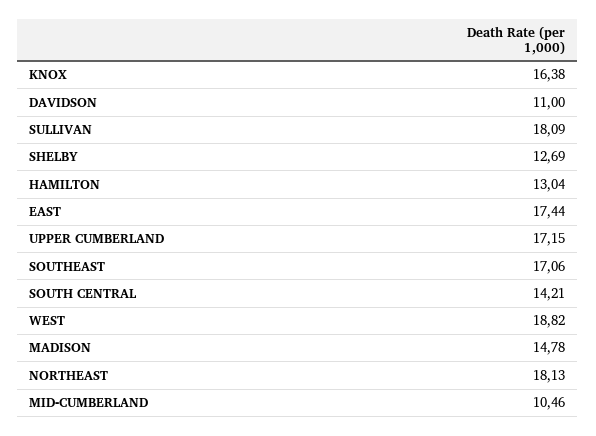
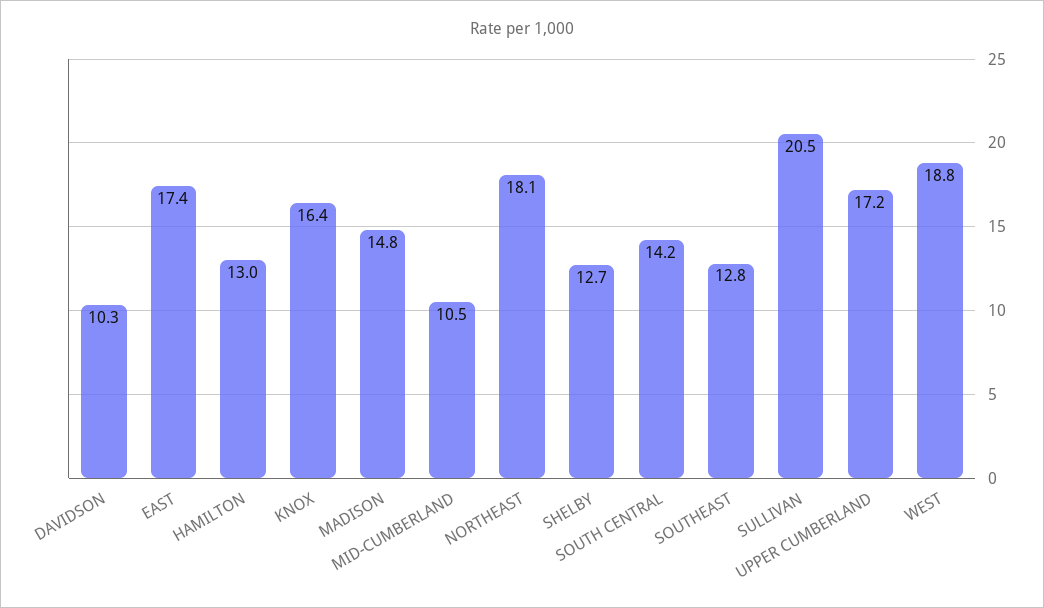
DAVIDSON: 11 -> 10.3
SULLIVAN: 18.09 -> 20.5
SOUTHEAST: 17.06 -> 12.8

